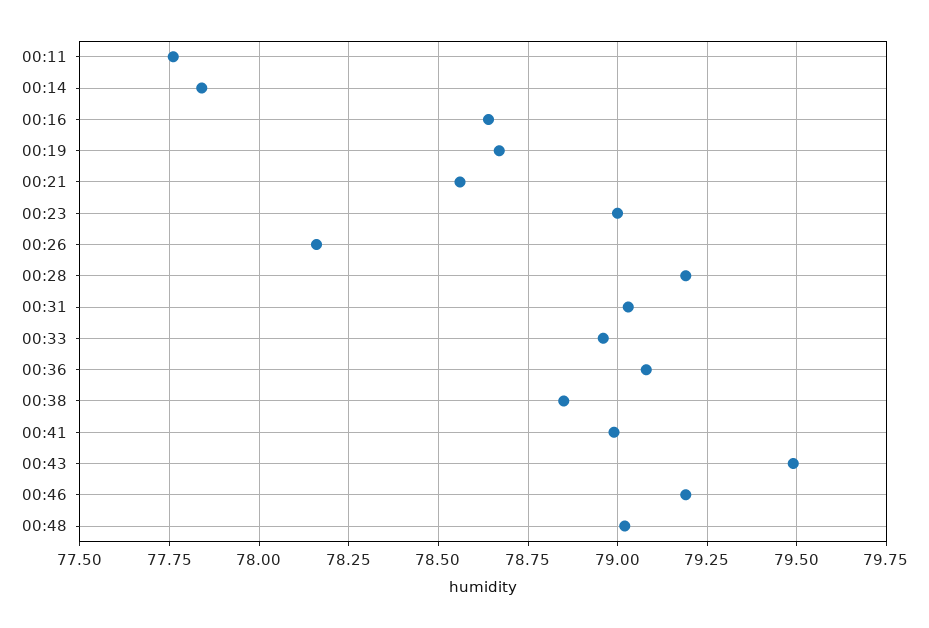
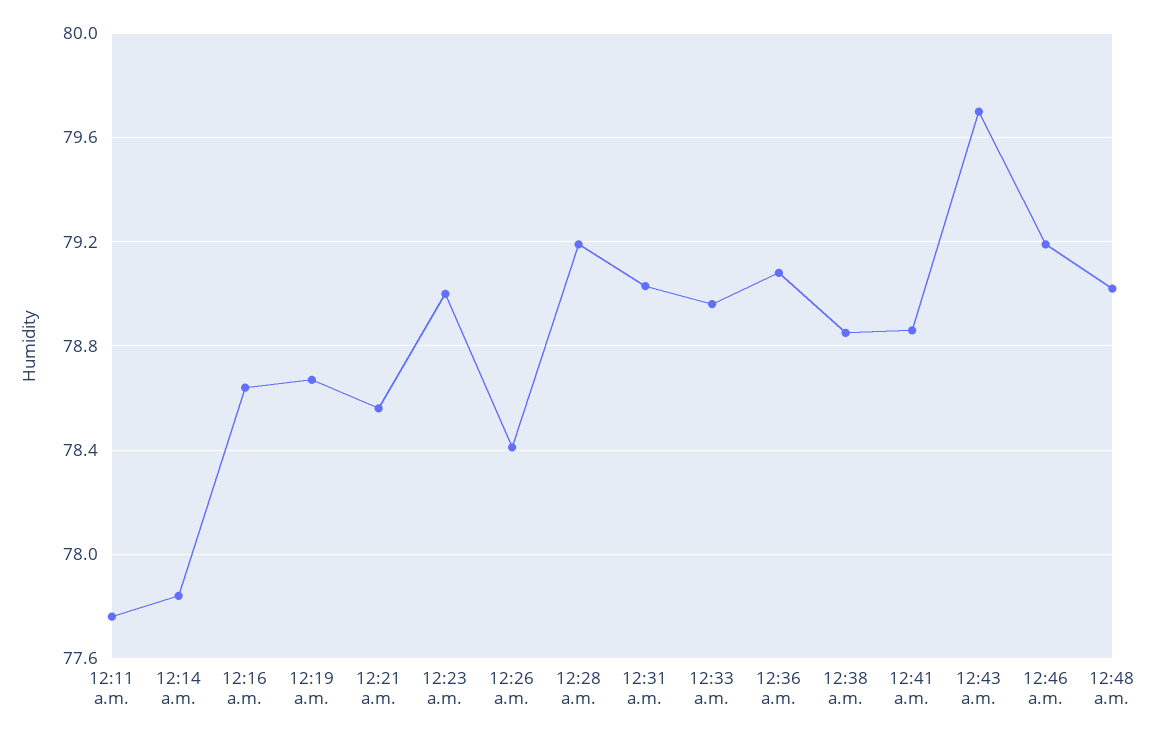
00:26: 78.15 -> 78.4
00:41: 79 -> 78.85
00:43: 79.5 -> 79.7

